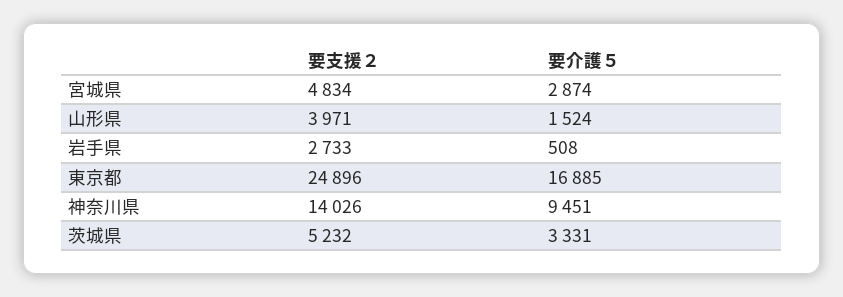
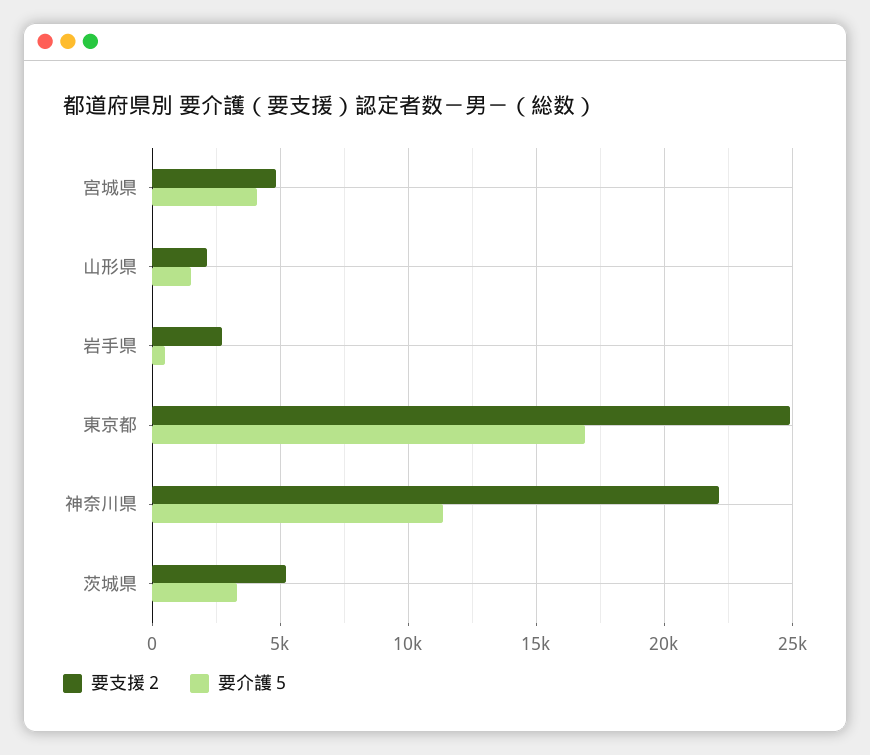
要介護５, 宮城県: 2874 -> 4000
要支援２, 山形県: 3971 -> 2000
要支援２, 神奈川県: 14026 -> 22000
要介護５, 神奈川県: 9451 -> 11500

